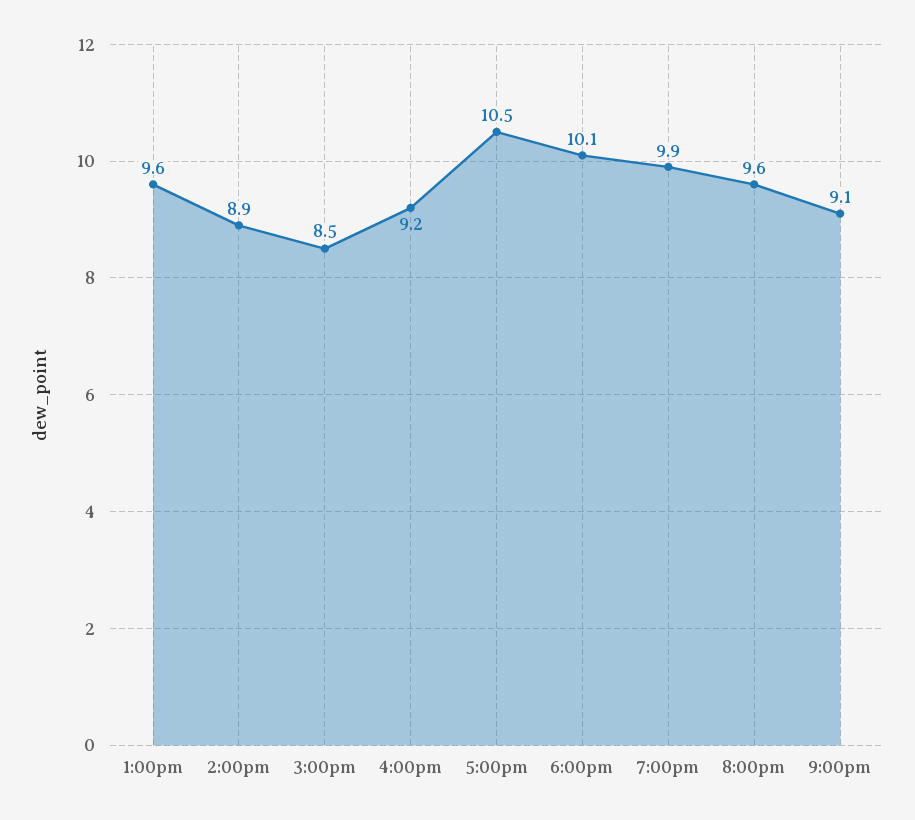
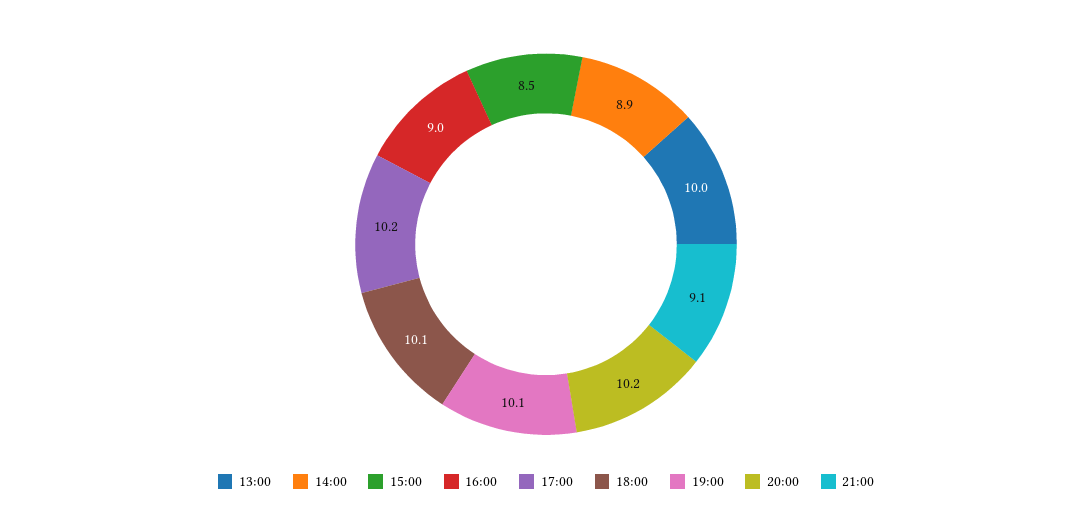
1:00pm: 9.6 -> 10
4:00pm: 9.2 -> 9
5:00pm: 10.5 -> 10.2
7:00pm: 9.9 -> 10.1
8:00pm: 9.6 -> 10.2

